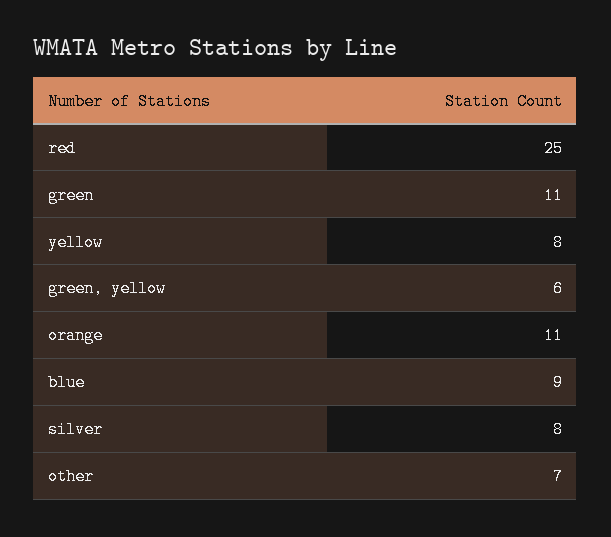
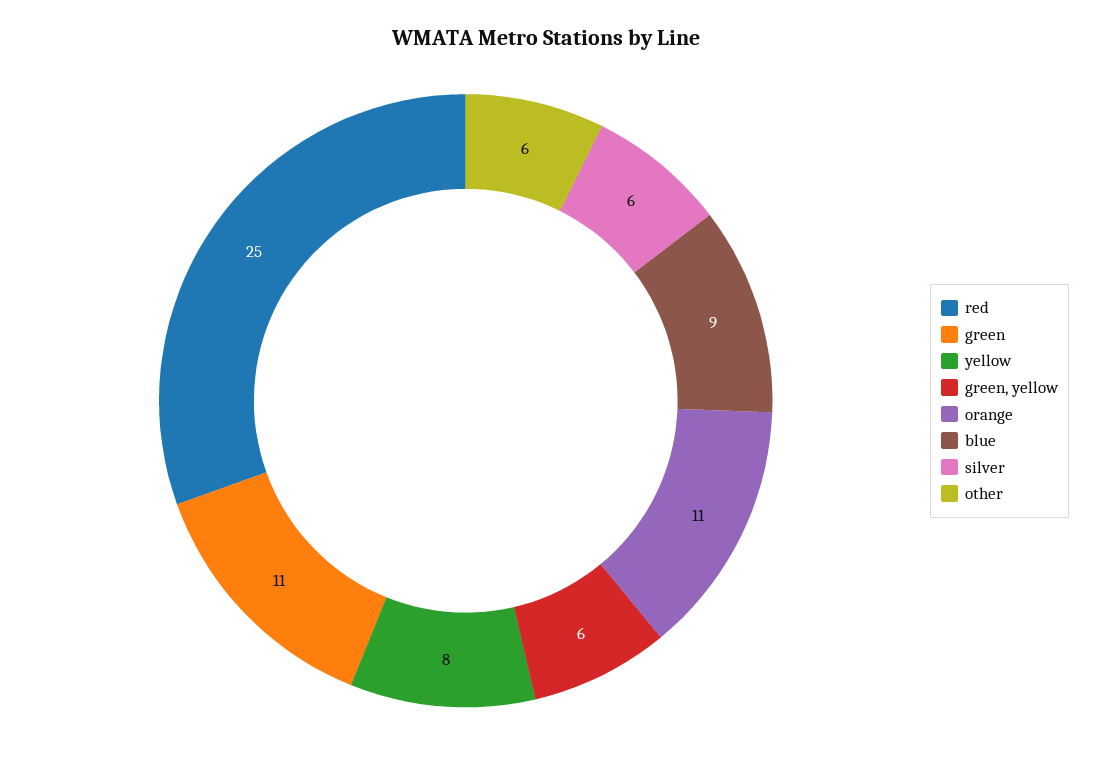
silver: 8 -> 6
other: 7 -> 6

